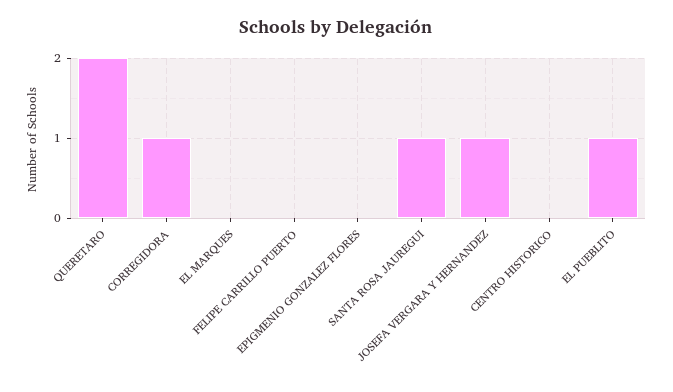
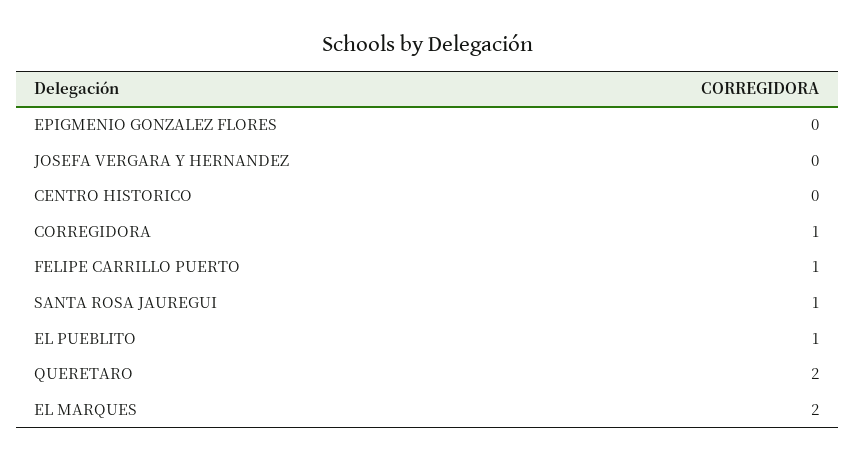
EL MARQUES: 0 -> 2
FELIPE CARRILLO PUERTO: 0 -> 1
JOSEFA VERGARA Y HERNANDEZ: 1 -> 0

